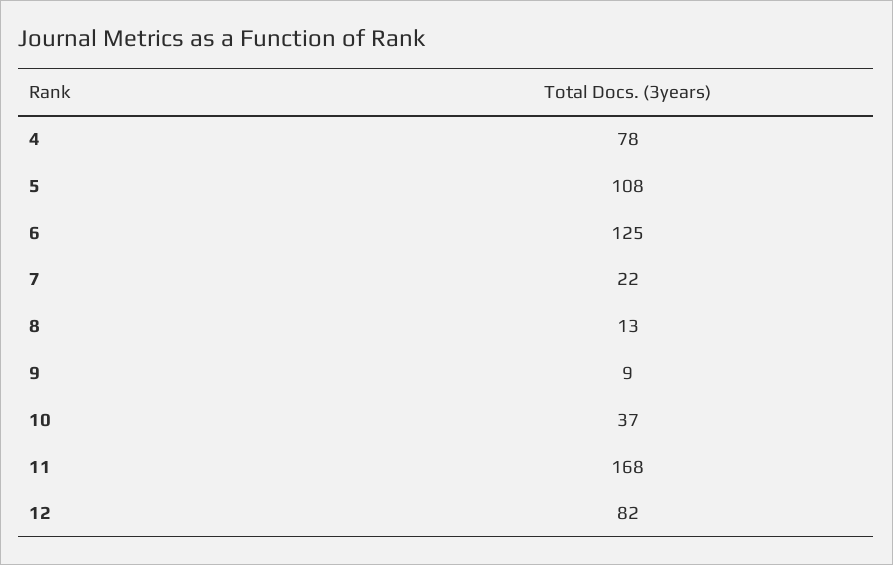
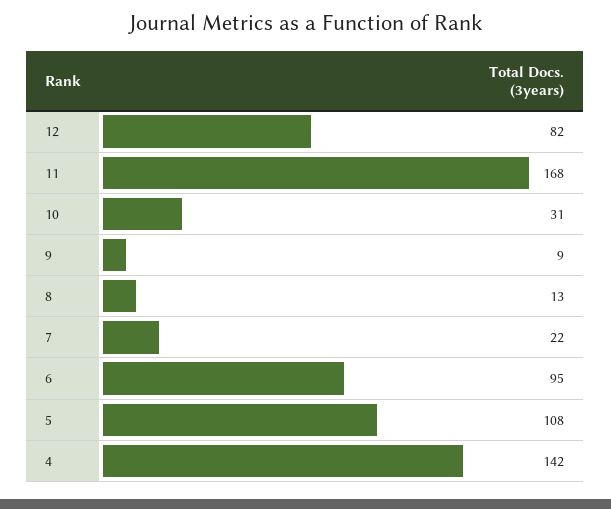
4: 78 -> 142
6: 125 -> 95
10: 37 -> 31

